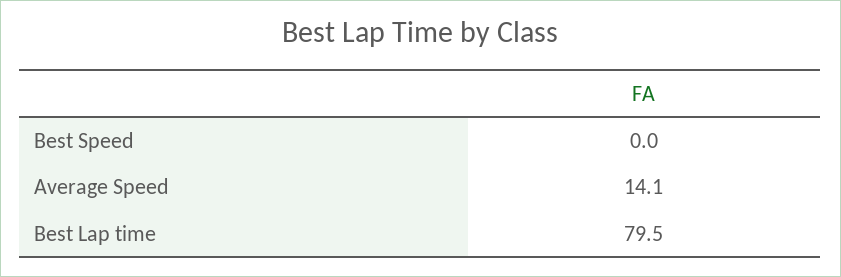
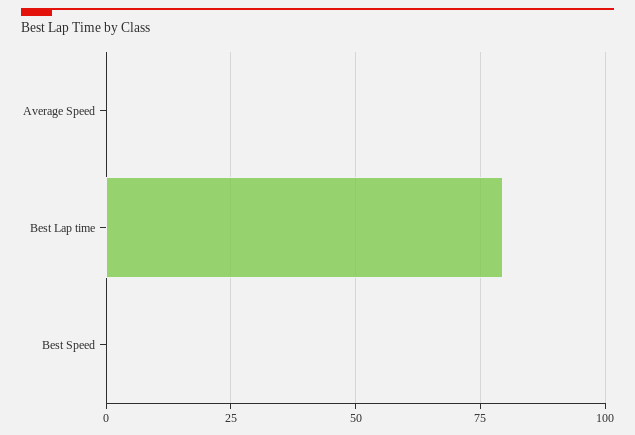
Average Speed: 14.1 -> 0

